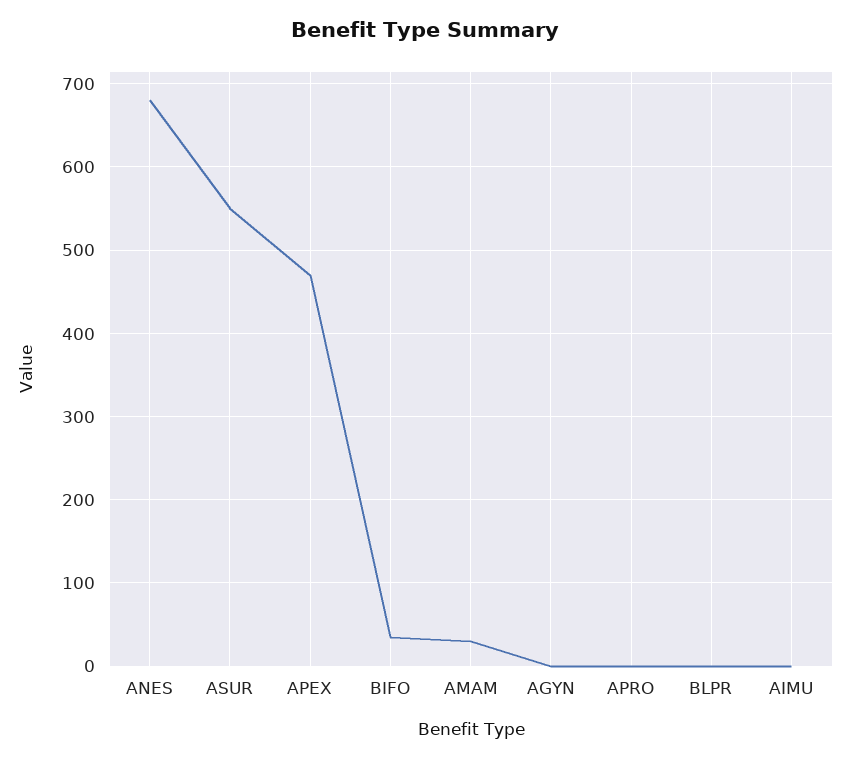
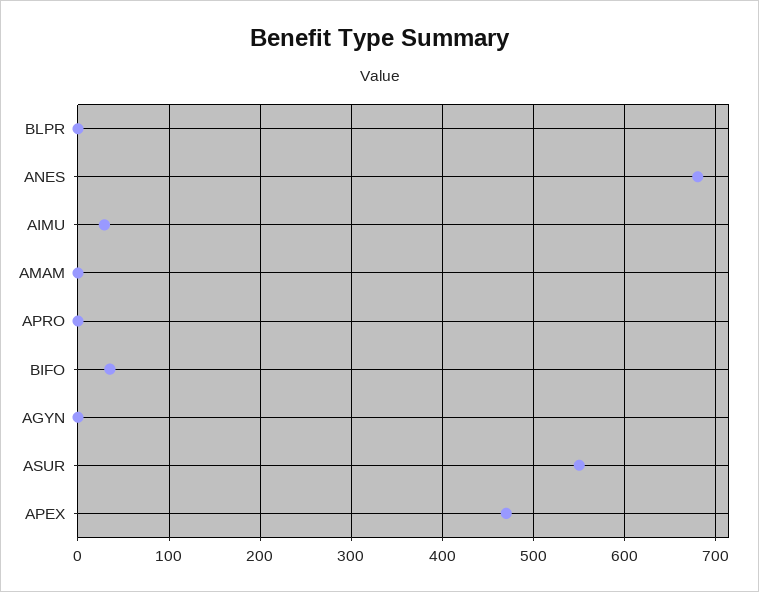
AMAM: 30 -> 0
AIMU: 0 -> 30

